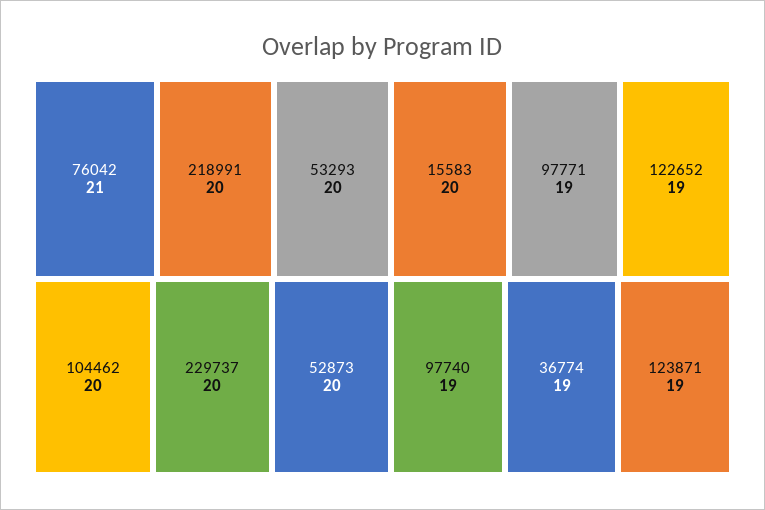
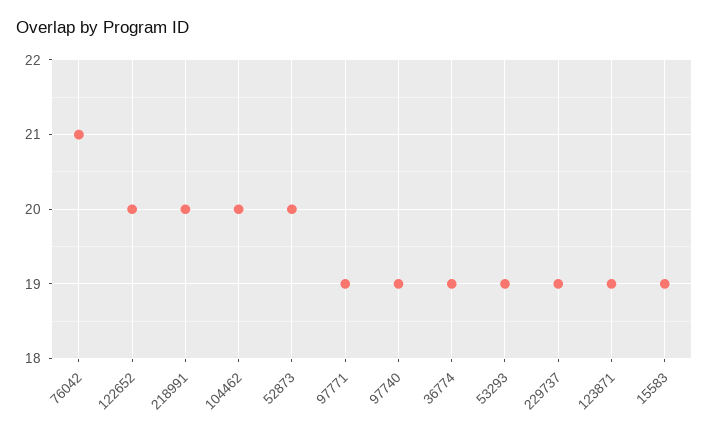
53293: 20 -> 19
229737: 20 -> 19
15583: 20 -> 19
122652: 19 -> 20

